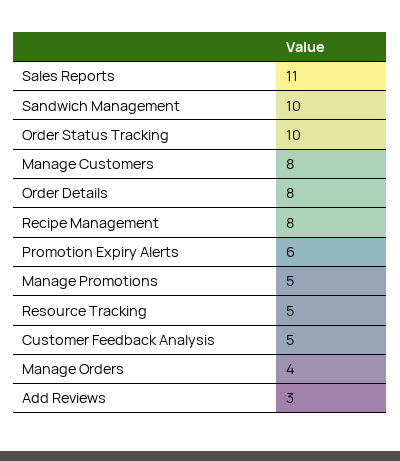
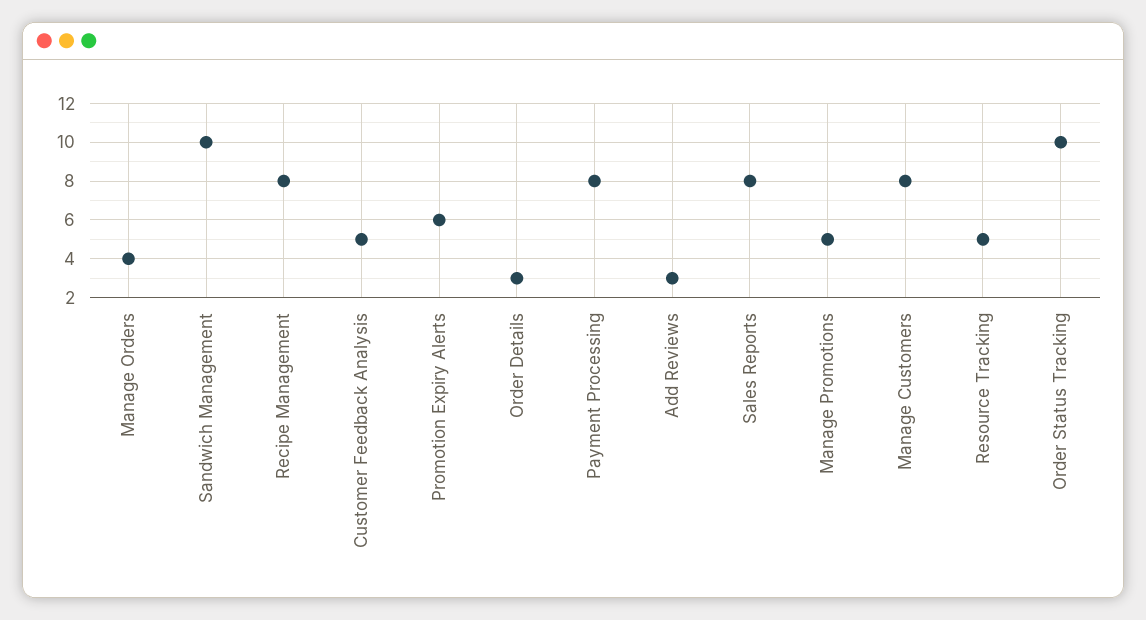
Sales Reports: 11 -> 8
Order Details: 8 -> 3
Payment Processing: none -> 8

